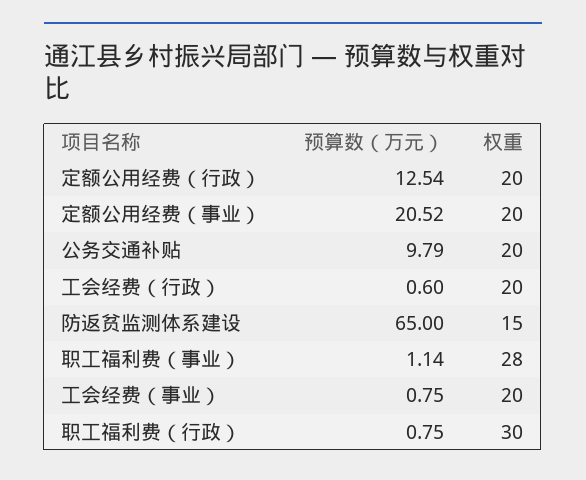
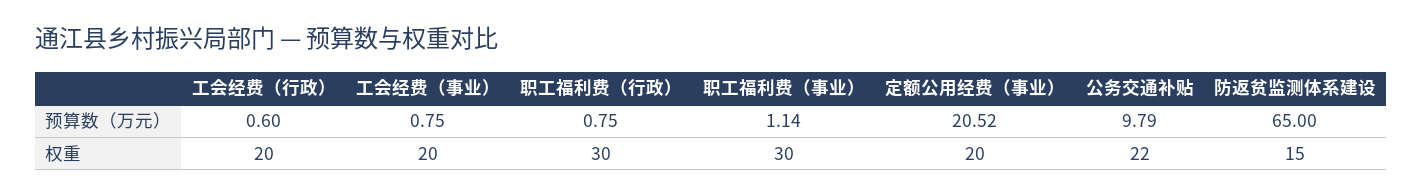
预算数（万元）, 定额公用经费（行政）: 12.54 -> none
权重, 定额公用经费（行政）: 20 -> none
权重, 公务交通补贴: 20 -> 22
权重, 职工福利费（事业）: 28 -> 30

